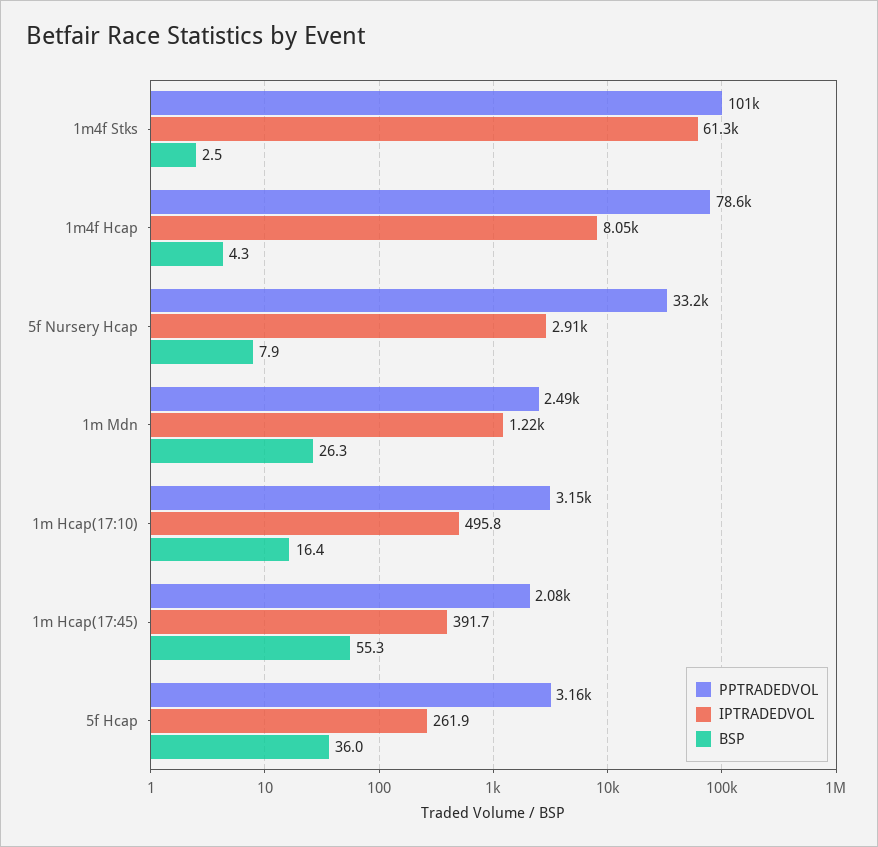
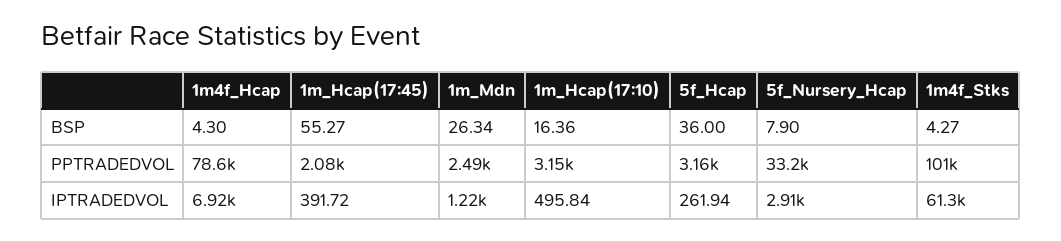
BSP, 1m4f Stks: 2.5 -> 4.27
IPTRADEDVOL, 1m4f Hcap: 8050 -> 6920

